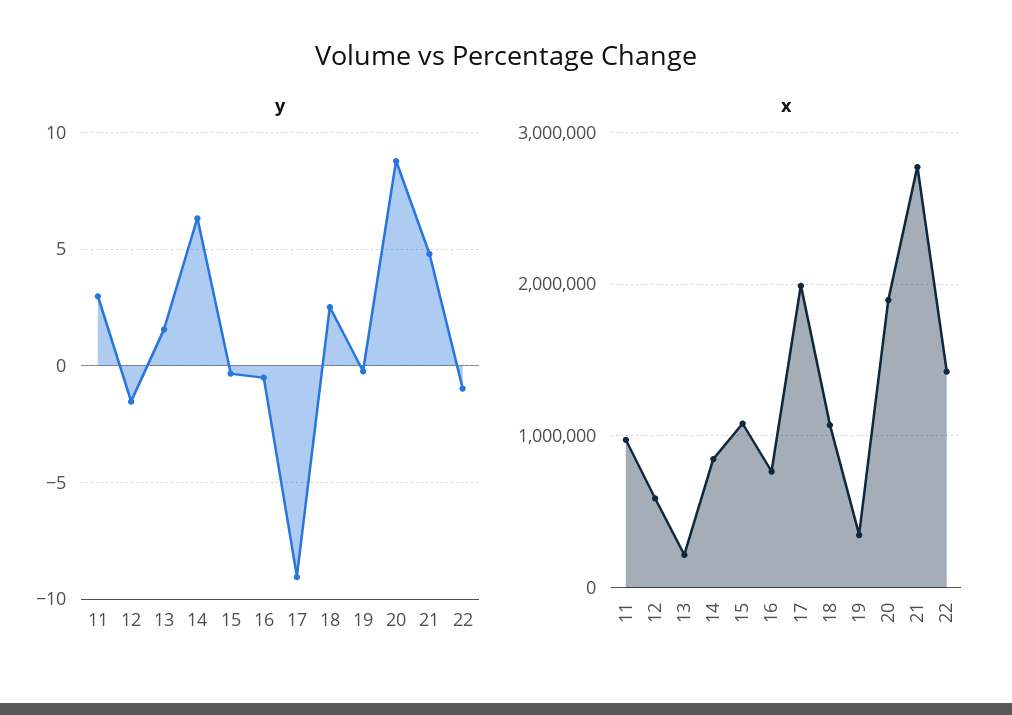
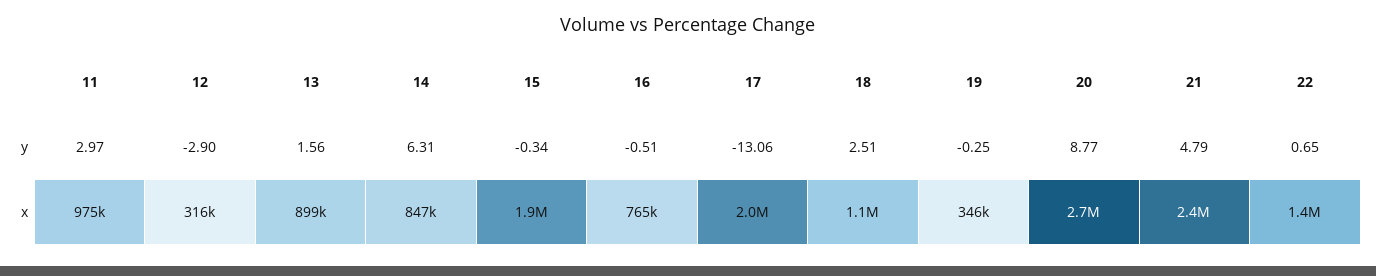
y, 12: -1.5 -> -2.9
y, 17: -9 -> -13.06
y, 22: -1 -> 0.65
x, 12: 600000 -> 316000
x, 13: 200000 -> 899000
x, 15: 1100000 -> 1900000
x, 20: 1900000 -> 2700000
x, 21: 2800000 -> 2400000

